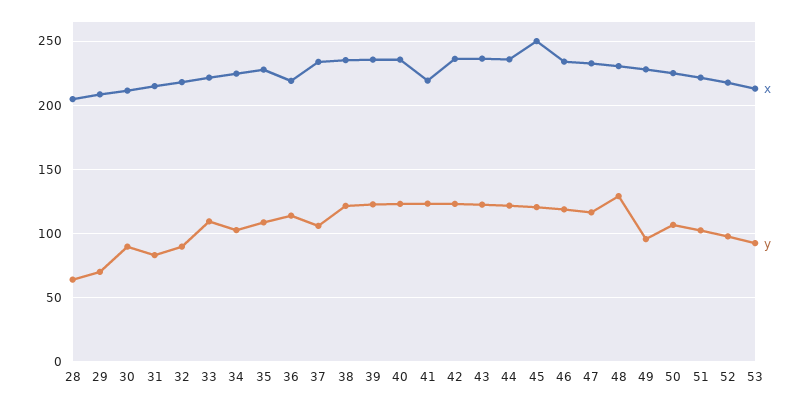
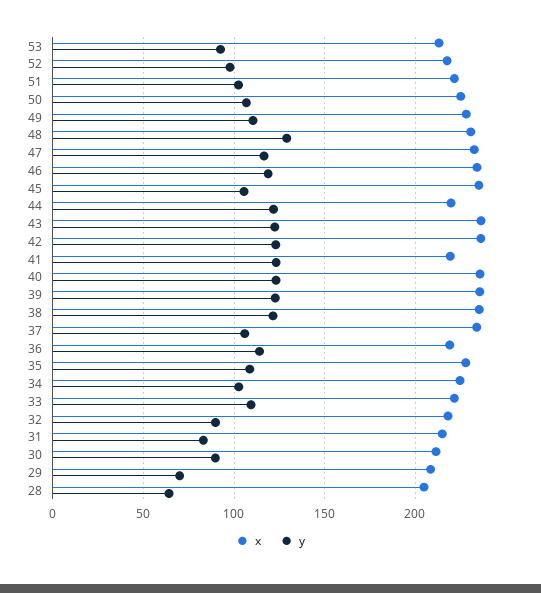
x, 44: 235 -> 220
x, 45: 250 -> 235
y, 45: 120 -> 105
y, 49: 95 -> 110

